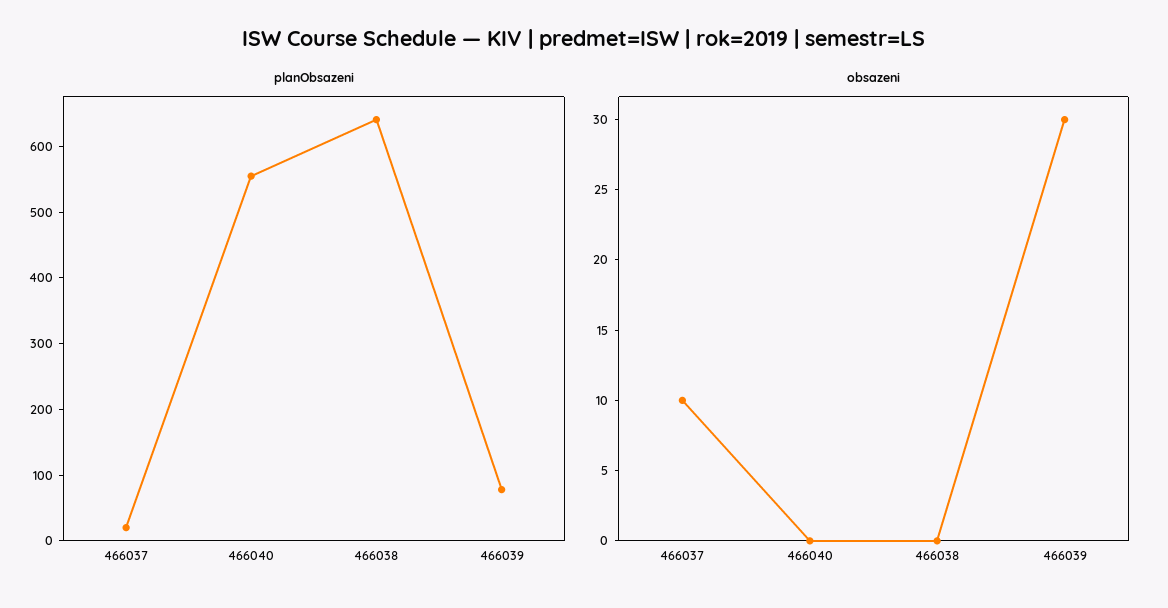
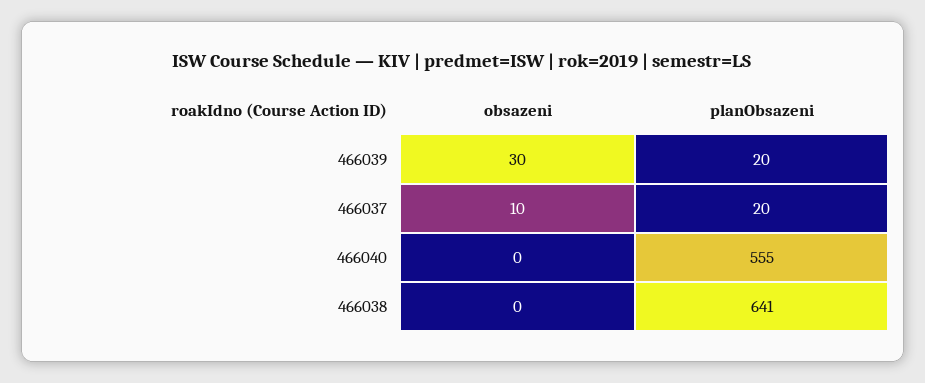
planObsazeni, 466039: 80 -> 20

